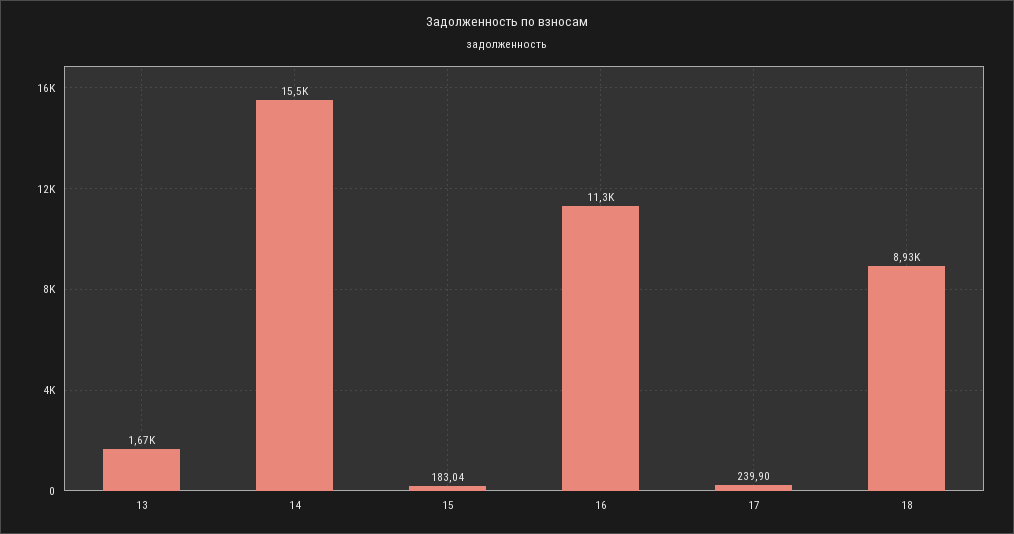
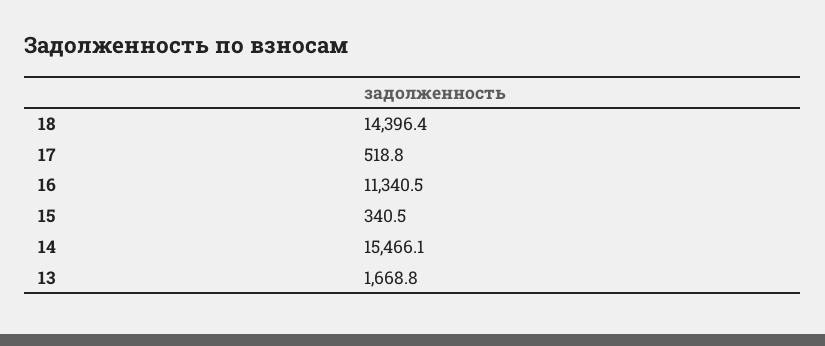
15: 183.04 -> 340.5
17: 239.9 -> 518.8
18: 8930 -> 14396.4

